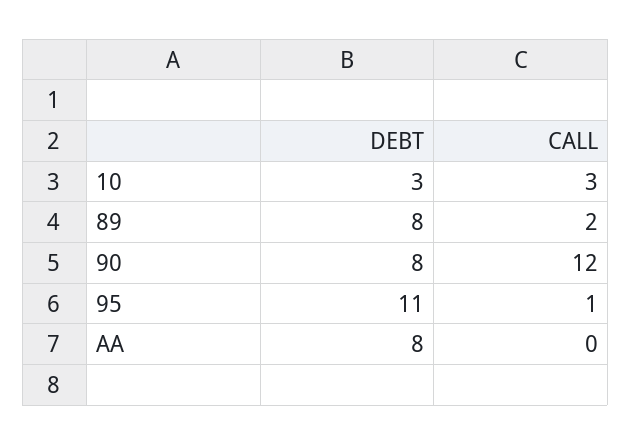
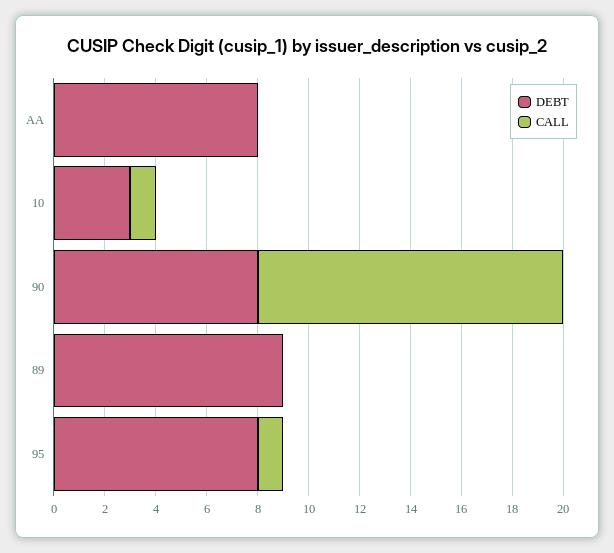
CALL, 10: 3 -> 1
DEBT, 89: 8 -> 9
CALL, 89: 2 -> 0
DEBT, 95: 11 -> 8

